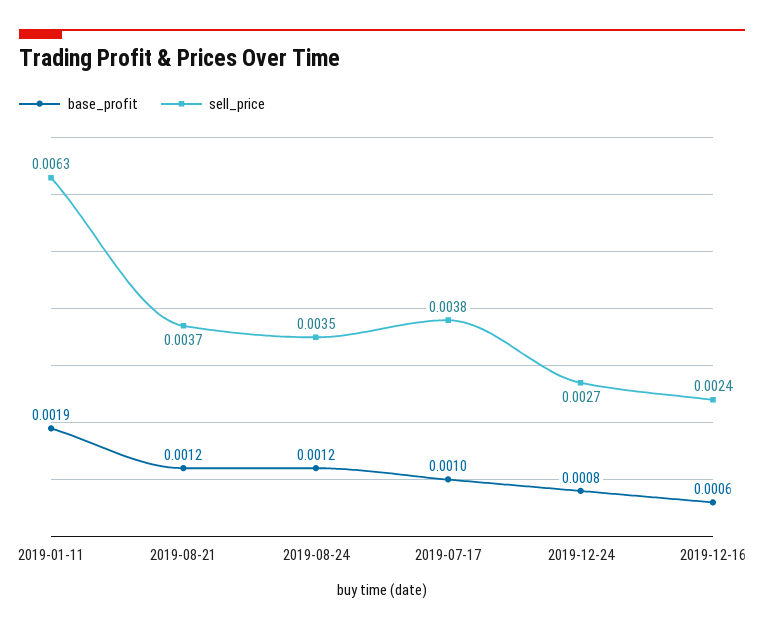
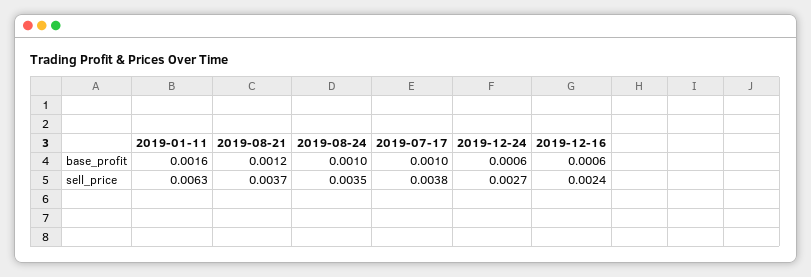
base_profit, 2019-01-11: 0.0019 -> 0.0016
base_profit, 2019-08-24: 0.0012 -> 0.001
base_profit, 2019-12-24: 0.0008 -> 0.0006

